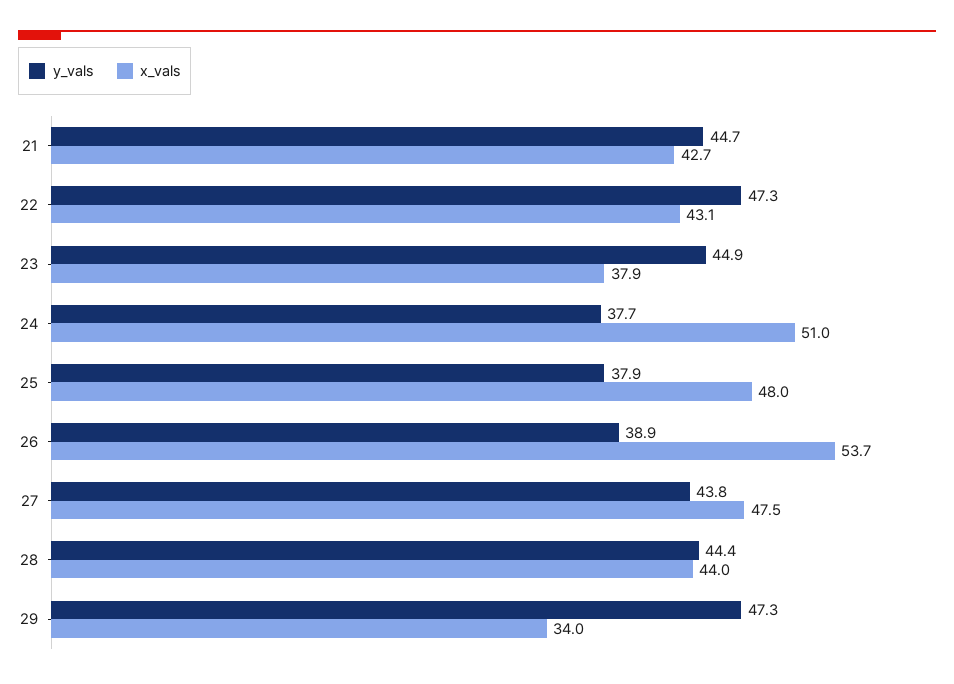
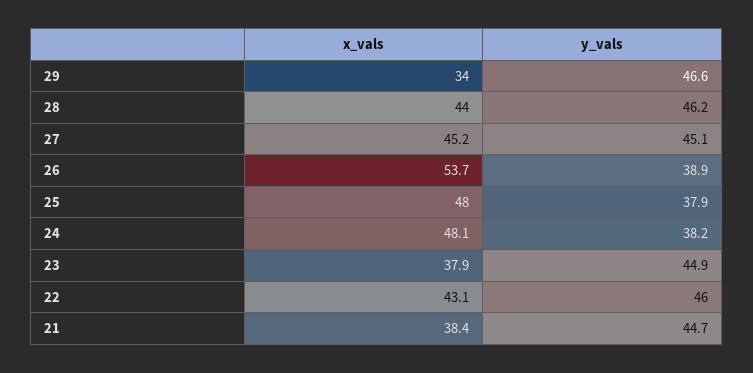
x_vals, 21: 42.7 -> 38.4
y_vals, 22: 47.3 -> 46
y_vals, 24: 37.7 -> 38.2
x_vals, 24: 51 -> 48.1
y_vals, 27: 43.8 -> 45.1
x_vals, 27: 47.5 -> 45.2
y_vals, 28: 44.4 -> 46.2
y_vals, 29: 47.3 -> 46.6

